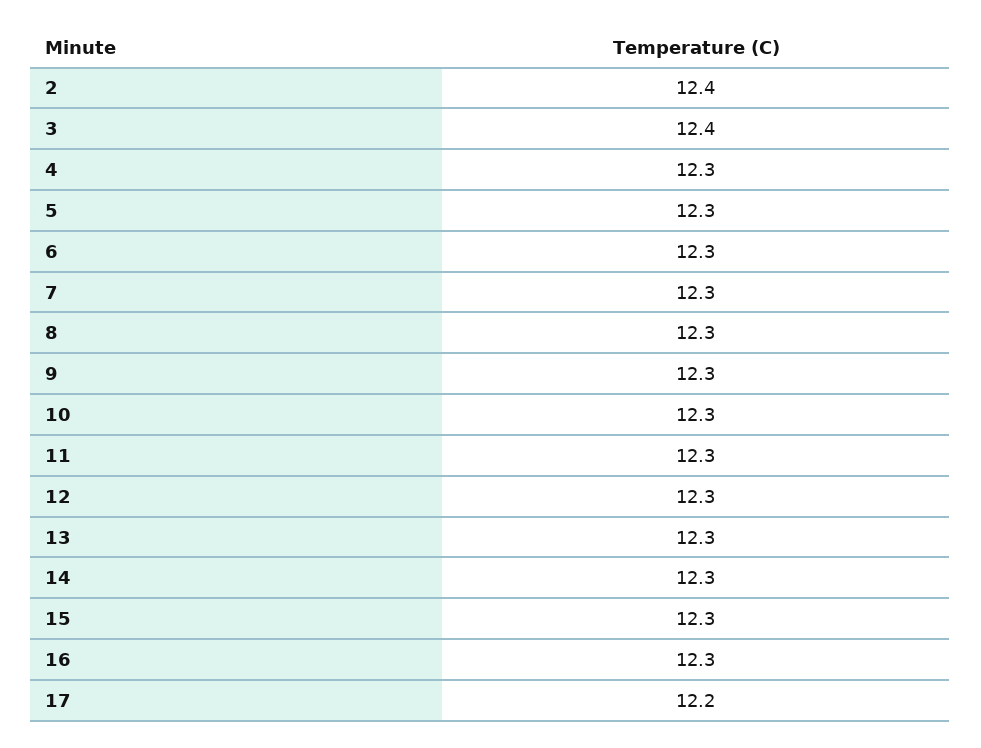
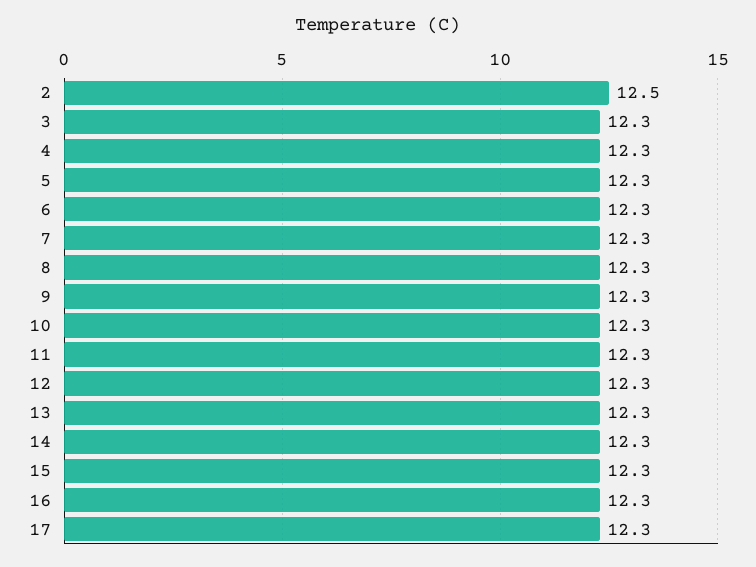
2: 12.4 -> 12.5
3: 12.4 -> 12.3
17: 12.2 -> 12.3

